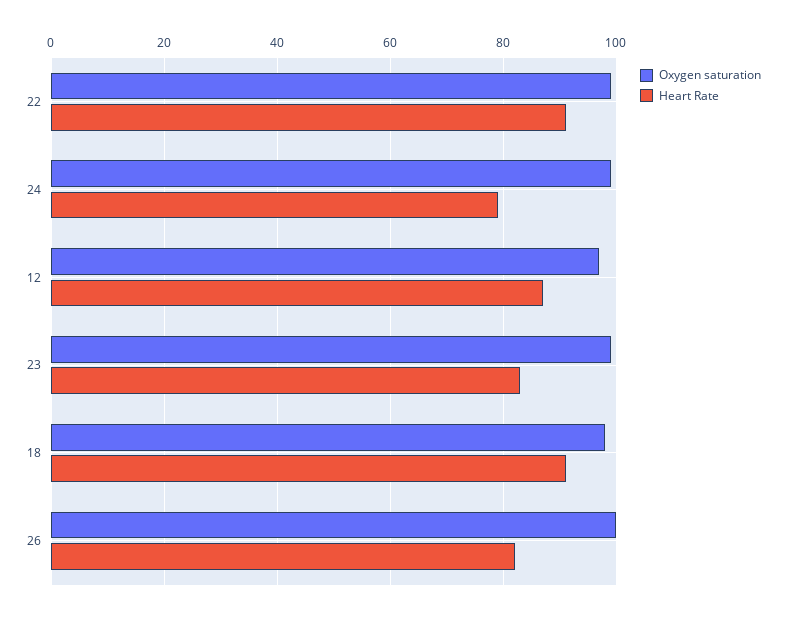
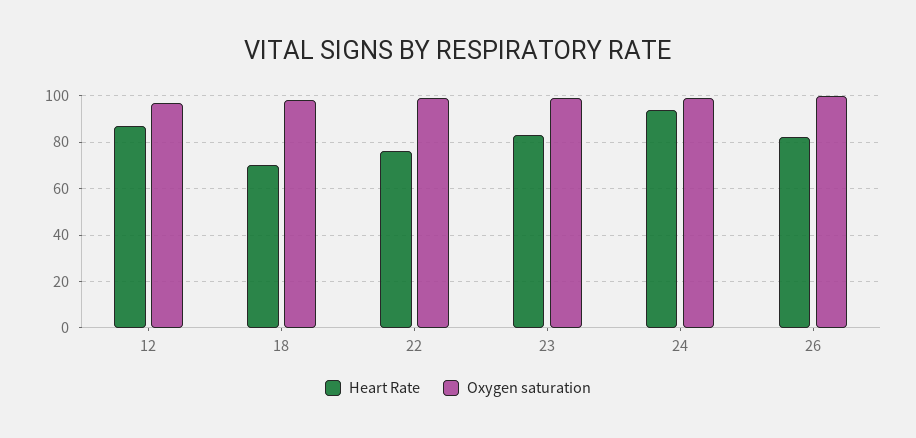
Heart Rate, 22: 90 -> 75
Heart Rate, 24: 80 -> 95
Heart Rate, 18: 90 -> 70

